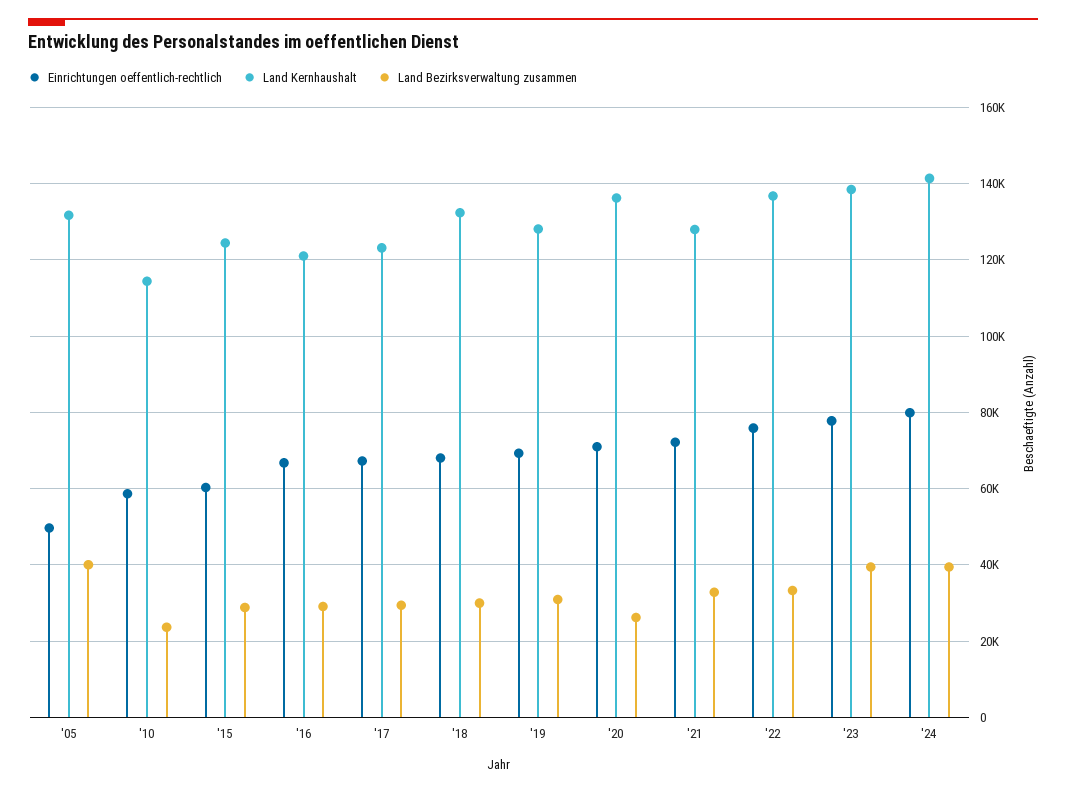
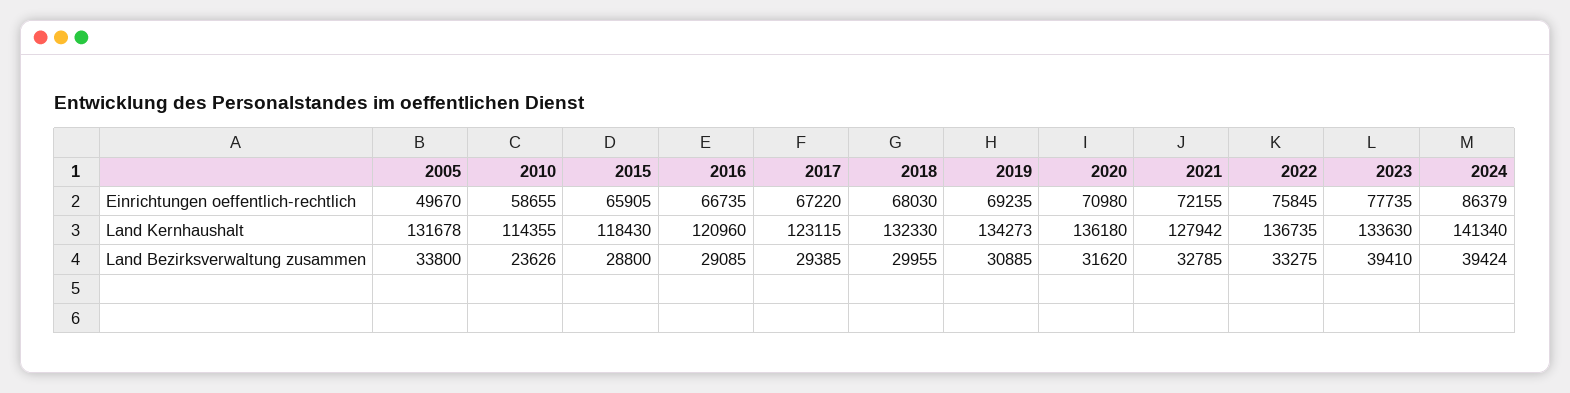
Land Bezirksverwaltung zusammen, '05: 40000 -> 33800
Einrichtungen oeffentlich-rechtlich, '15: 60000 -> 65905
Land Kernhaushalt, '15: 124000 -> 118430
Land Kernhaushalt, '19: 128000 -> 134273
Land Bezirksverwaltung zusammen, '20: 26000 -> 31620
Land Kernhaushalt, '23: 138000 -> 133630
Einrichtungen oeffentlich-rechtlich, '24: 80000 -> 86379

